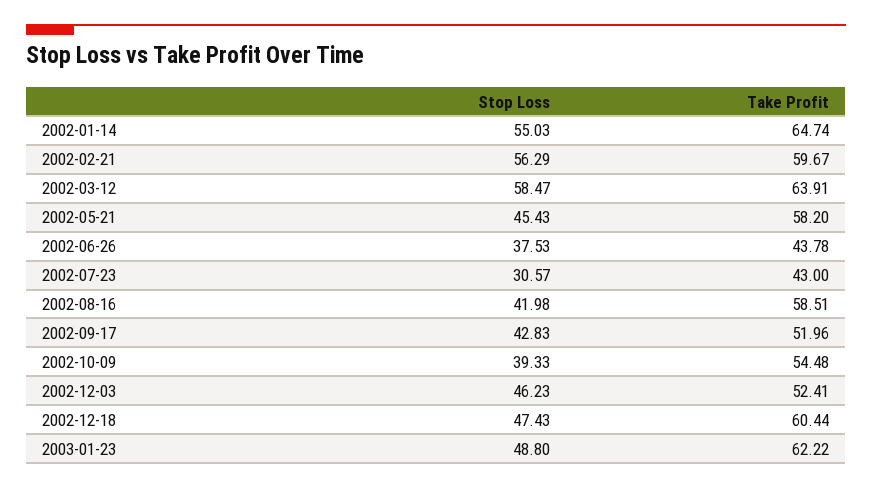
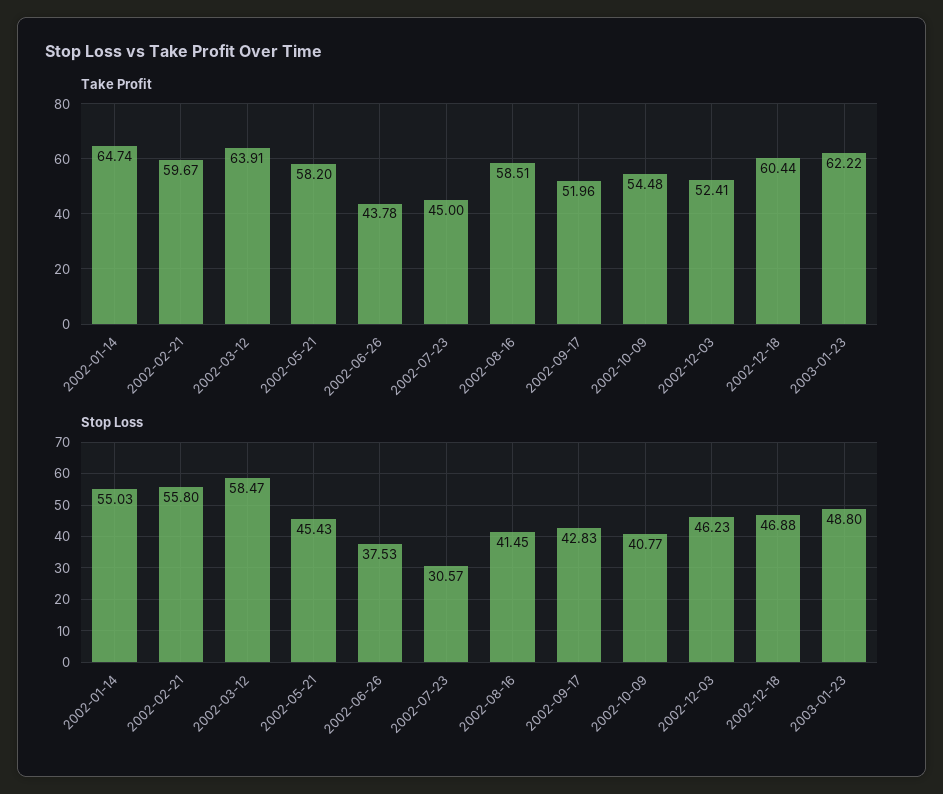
Stop Loss, 2002-02-21: 56.29 -> 55.8
Take Profit, 2002-07-23: 43 -> 45
Stop Loss, 2002-08-16: 41.98 -> 41.45
Stop Loss, 2002-10-09: 39.33 -> 40.77
Stop Loss, 2002-12-18: 47.43 -> 46.88

